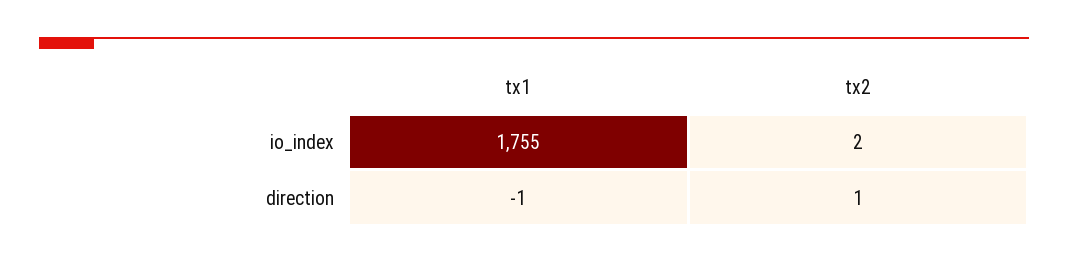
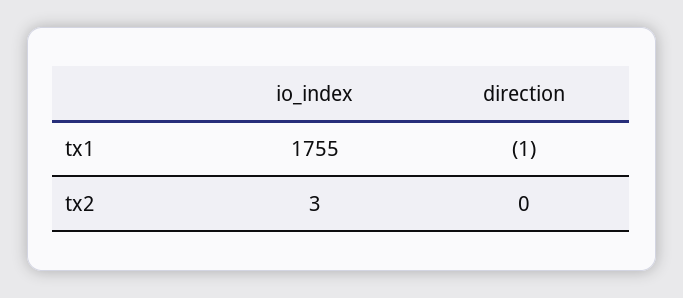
tx2, io_index: 2 -> 3
tx2, direction: 1 -> 0

